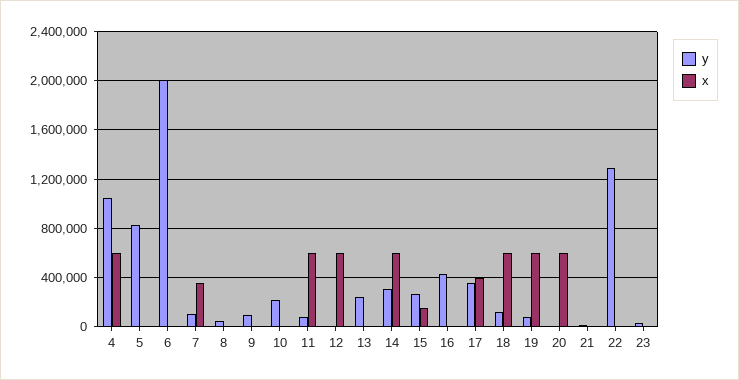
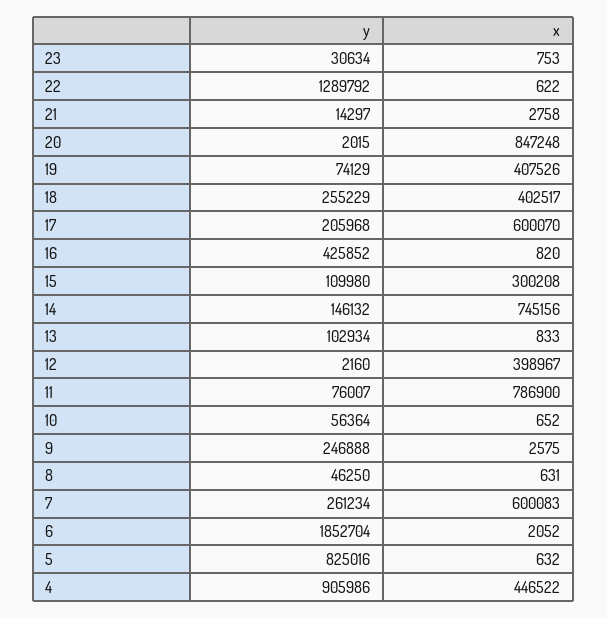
y, 4: 1050000 -> 905986
x, 4: 600000 -> 446522
y, 6: 2000000 -> 1852704
y, 7: 100000 -> 261234
x, 7: 350000 -> 600083
y, 9: 100000 -> 246888
y, 10: 200000 -> 56364
x, 11: 600000 -> 786900
x, 12: 600000 -> 398967
y, 13: 250000 -> 102934
y, 14: 300000 -> 146132
x, 14: 600000 -> 745156
y, 15: 250000 -> 109980
x, 15: 150000 -> 300208
y, 17: 350000 -> 205968
x, 17: 400000 -> 600070
y, 18: 100000 -> 255229
x, 18: 600000 -> 402517
x, 19: 600000 -> 407526
x, 20: 600000 -> 847248

